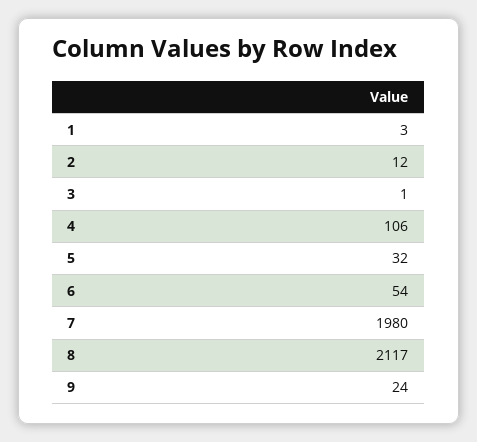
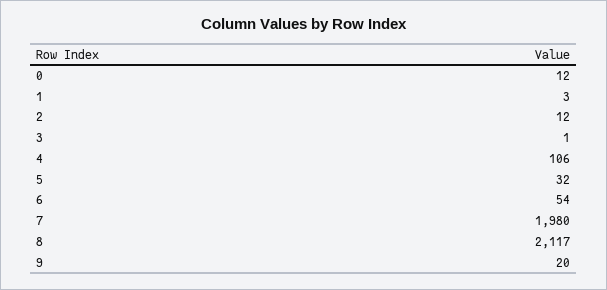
9: 24 -> 20
0: none -> 12

